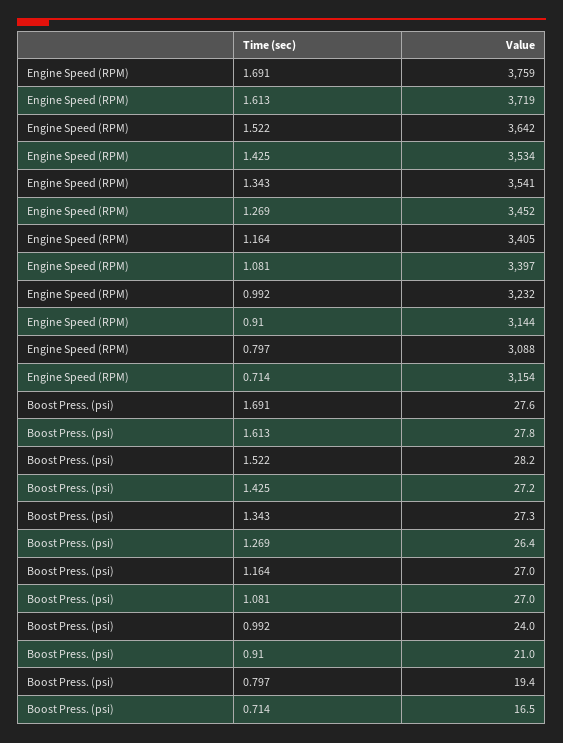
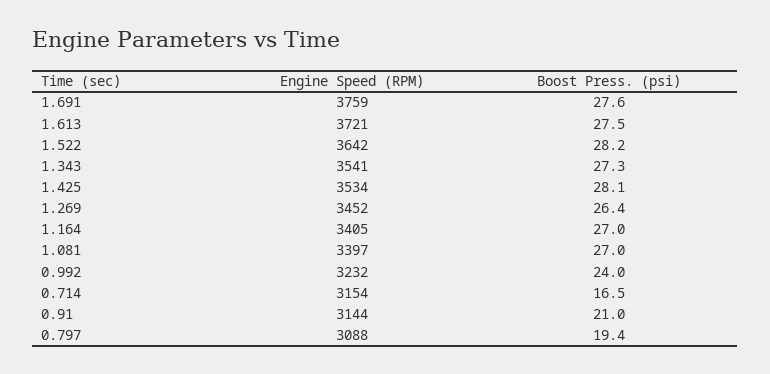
Engine Speed (RPM), 1.613: 3719 -> 3721
Boost Press. (psi), 1.613: 27.8 -> 27.5
Boost Press. (psi), 1.425: 27.2 -> 28.1

